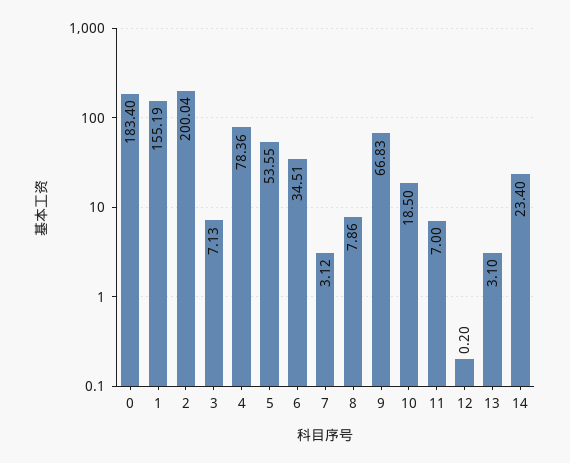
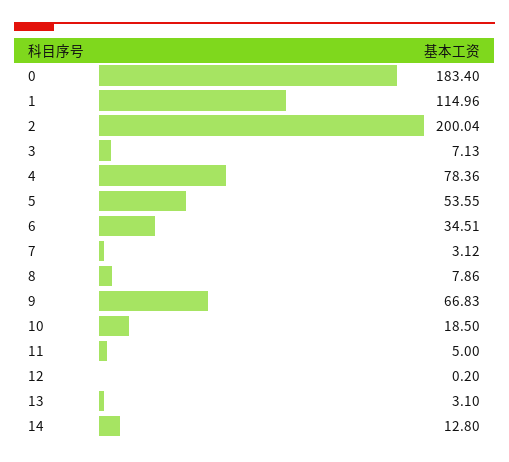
1: 155.19 -> 114.96
11: 7 -> 5
14: 23.4 -> 12.8

